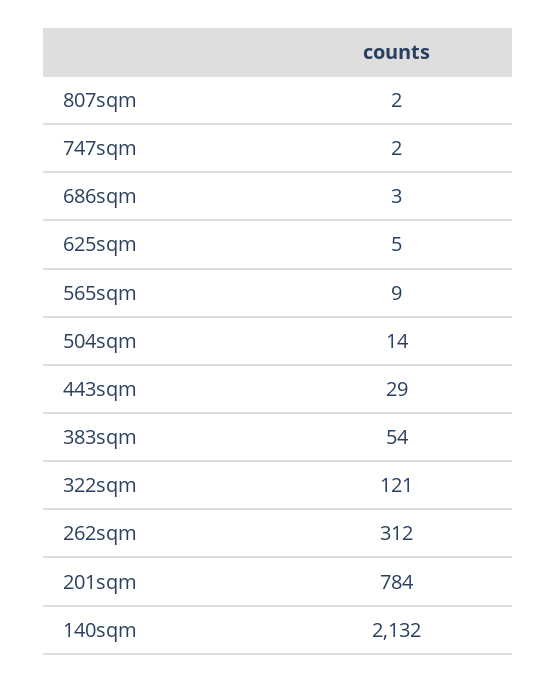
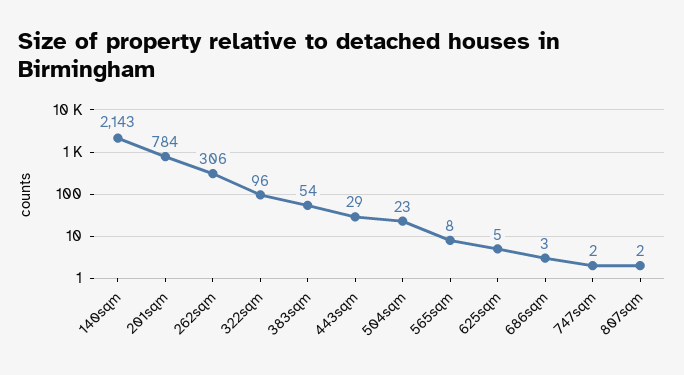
565sqm: 9 -> 8
504sqm: 14 -> 23
322sqm: 121 -> 96
262sqm: 312 -> 306
140sqm: 2132 -> 2143

